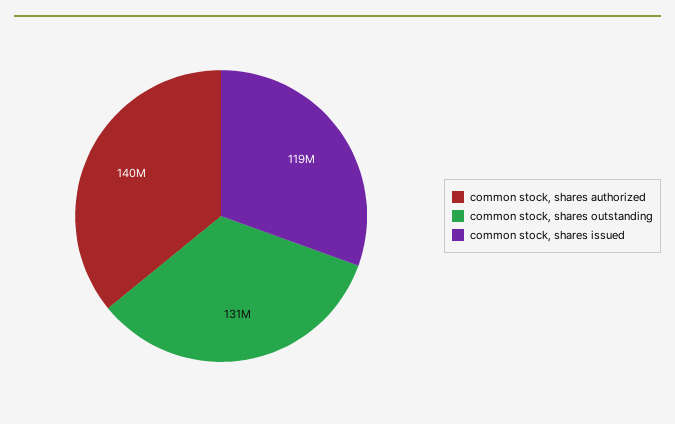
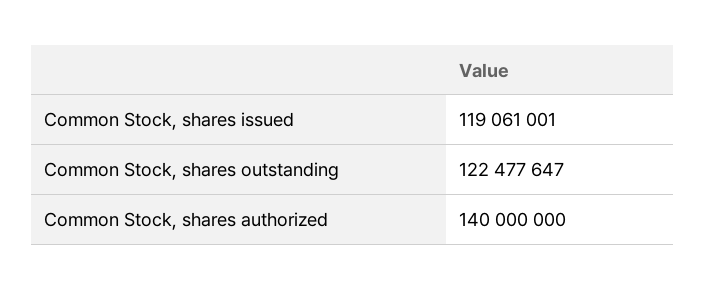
common stock, shares outstanding: 131000000 -> 122477647

